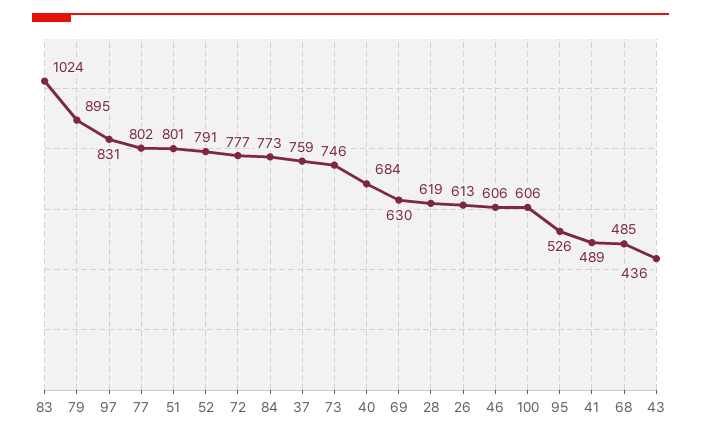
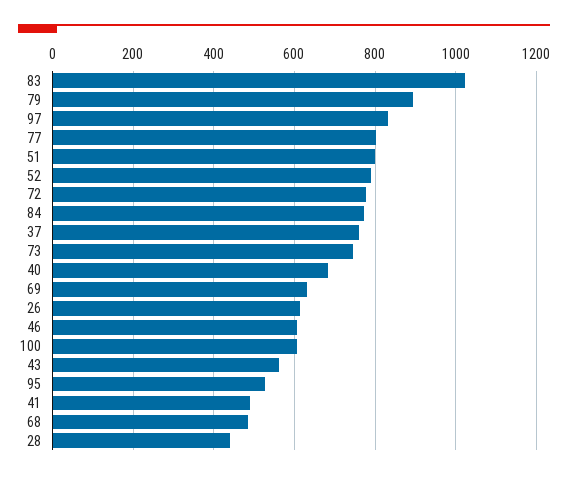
28: 619 -> 440
43: 436 -> 560

